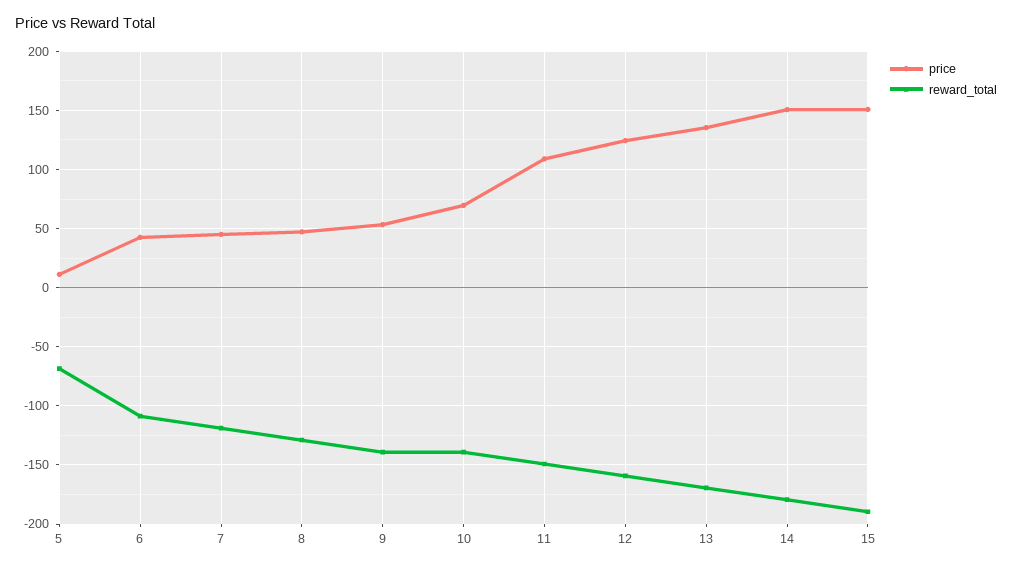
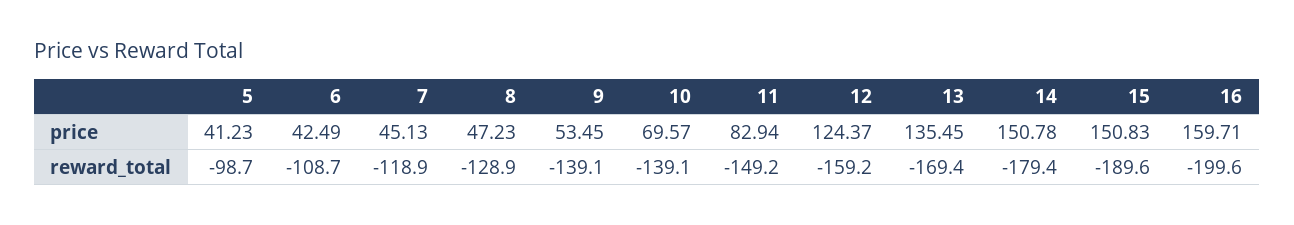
price, 5: 10 -> 41.23
reward_total, 5: -70 -> -98.7
price, 11: 110 -> 82.94
price, 16: none -> 159.71
reward_total, 16: none -> -199.6

